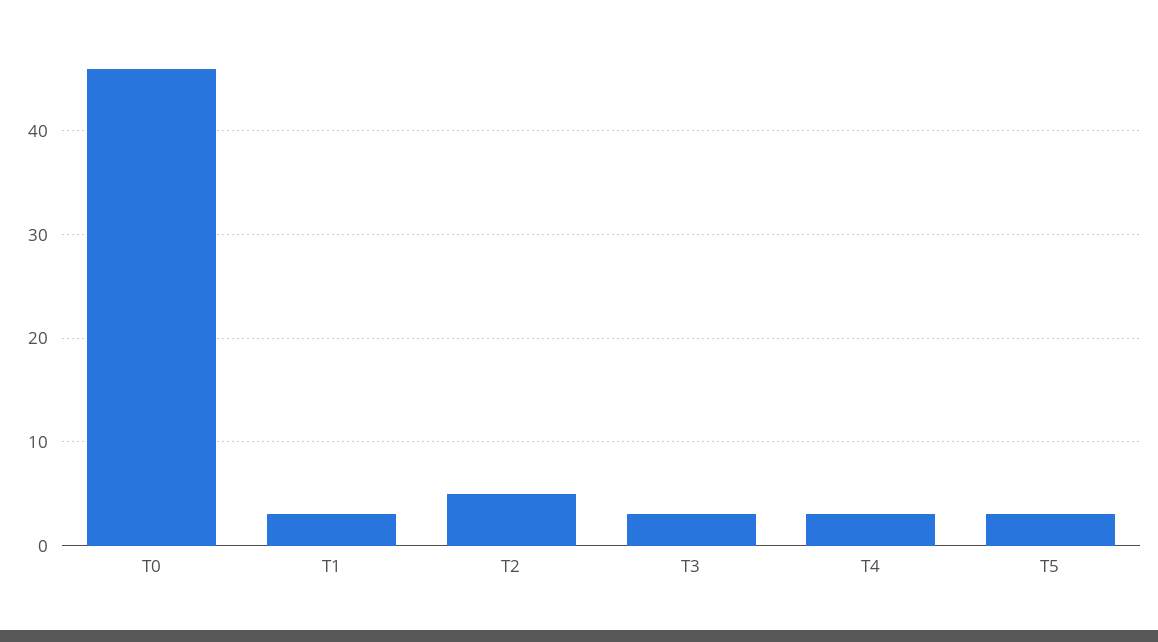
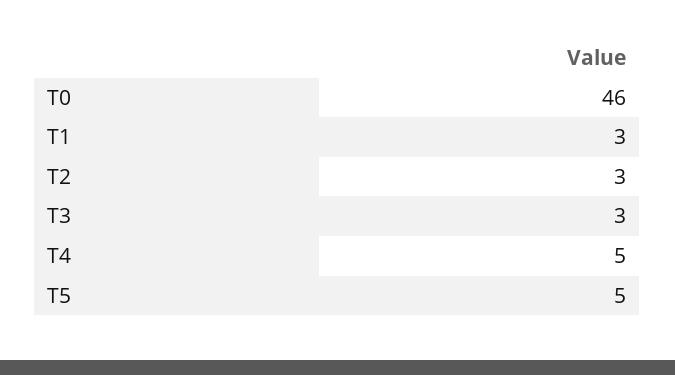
T2: 5 -> 3
T4: 3 -> 5
T5: 3 -> 5

